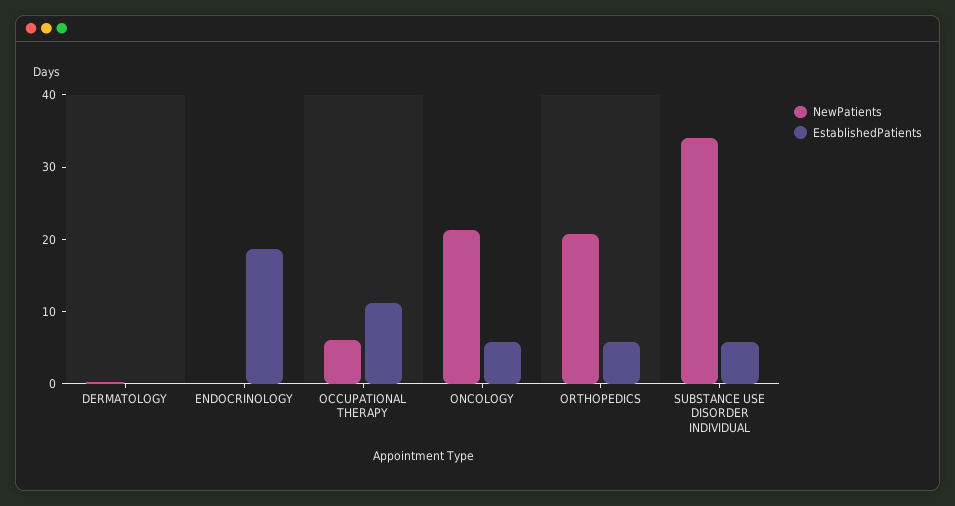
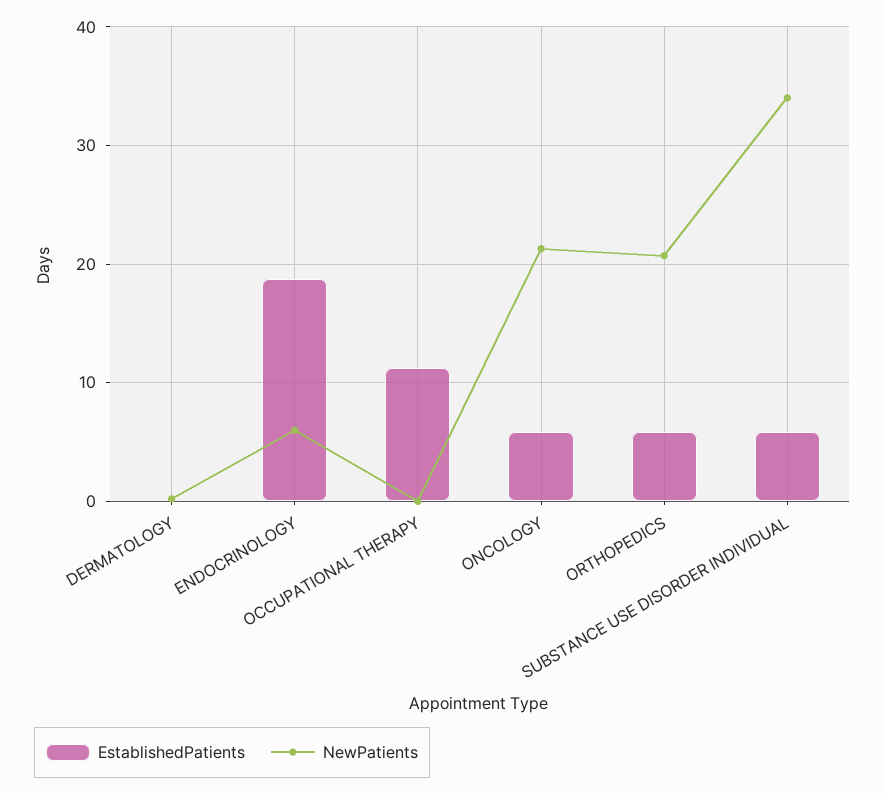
NewPatients, ENDOCRINOLOGY: 0 -> 6
NewPatients, OCCUPATIONAL THERAPY: 6 -> 0

